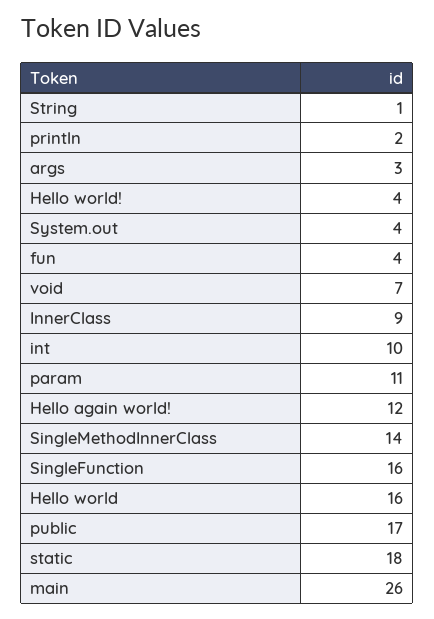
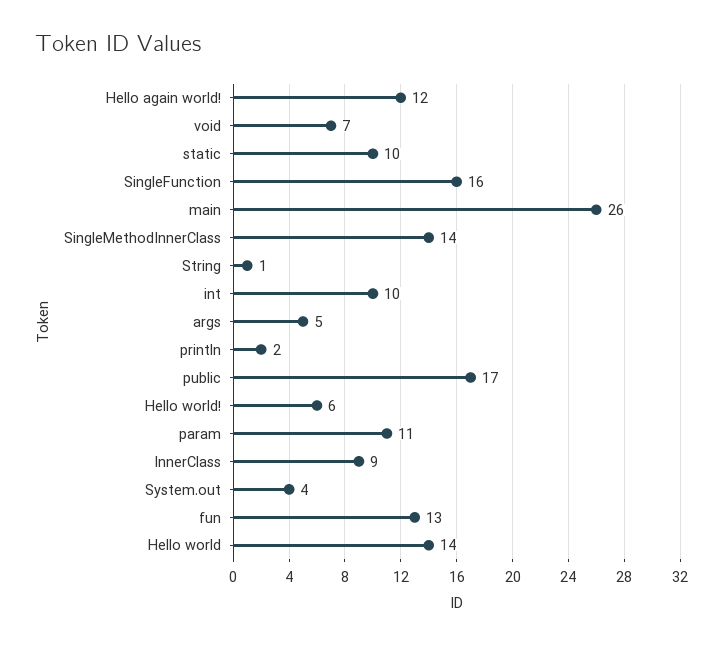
args: 3 -> 5
Hello world!: 4 -> 6
fun: 4 -> 13
Hello world: 16 -> 14
static: 18 -> 10

